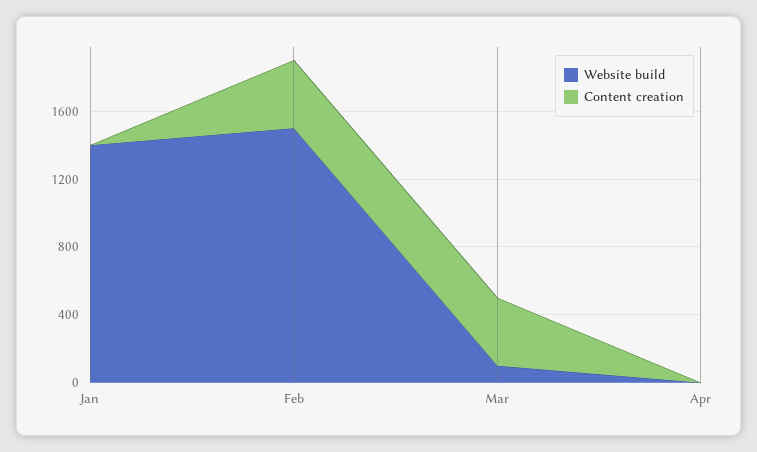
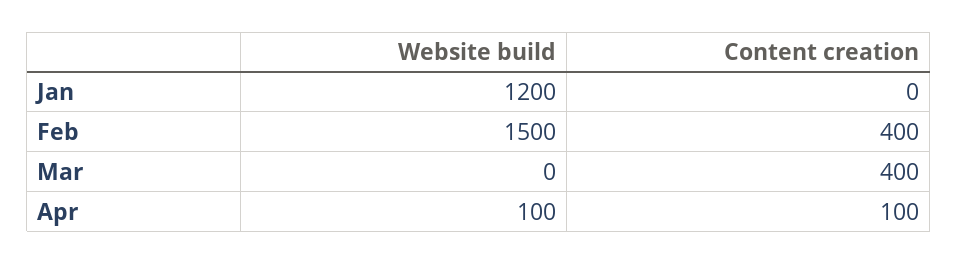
Website build, Jan: 1400 -> 1200
Website build, Mar: 100 -> 0
Website build, Apr: 0 -> 100
Content creation, Apr: 0 -> 100

